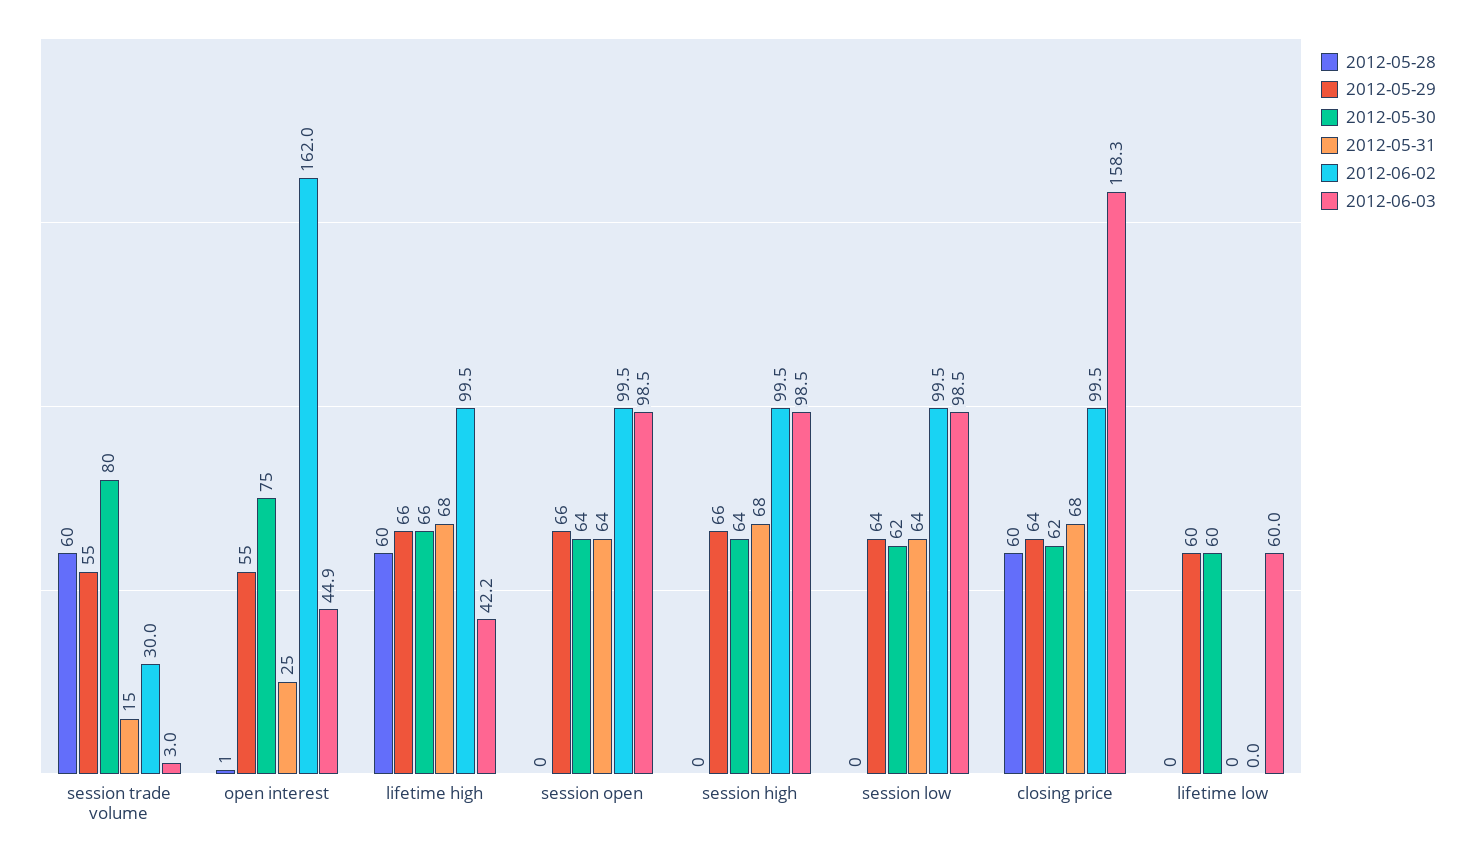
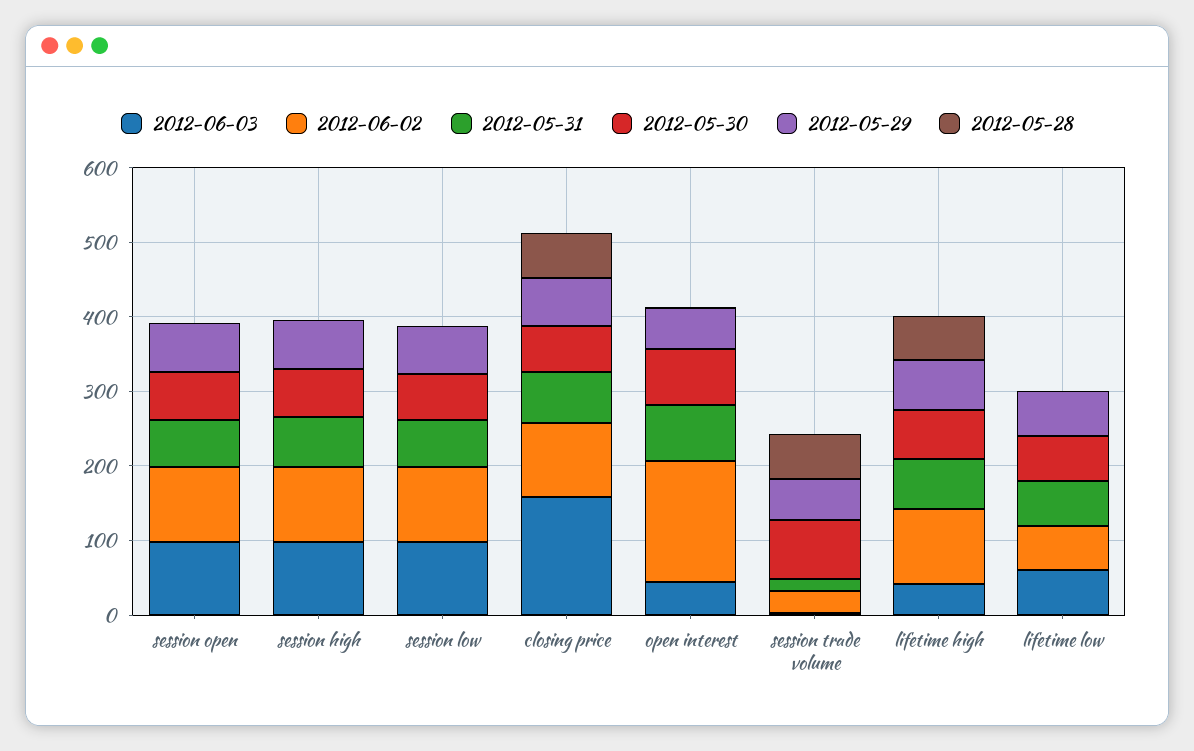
2012-05-31, open interest: 25 -> 80
2012-05-31, lifetime low: 0 -> 60
2012-06-02, lifetime low: 0 -> 60

